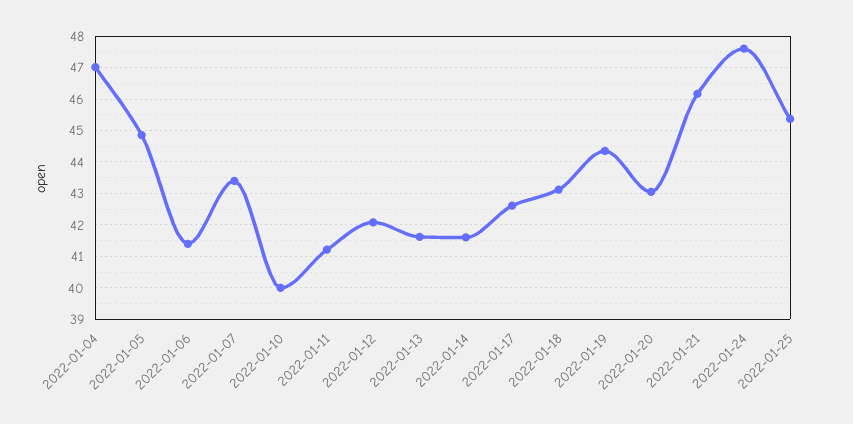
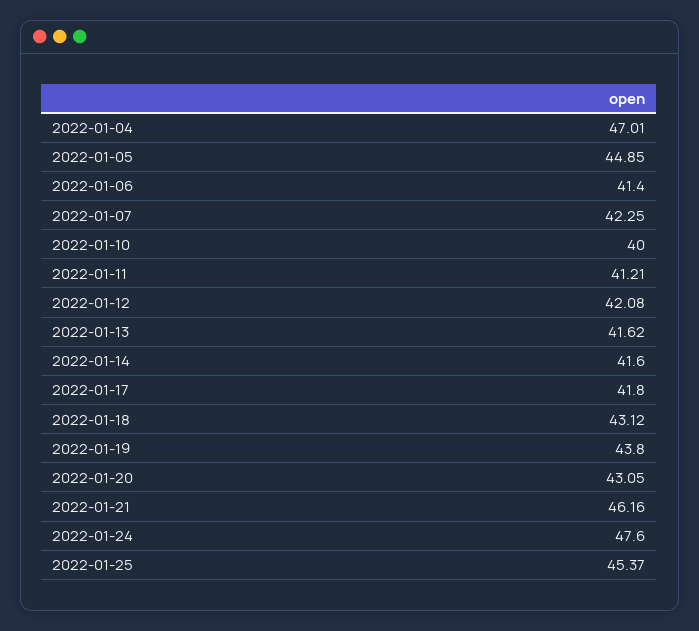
2022-01-07: 43.4 -> 42.25
2022-01-17: 42.6 -> 41.8
2022-01-19: 44.4 -> 43.8

